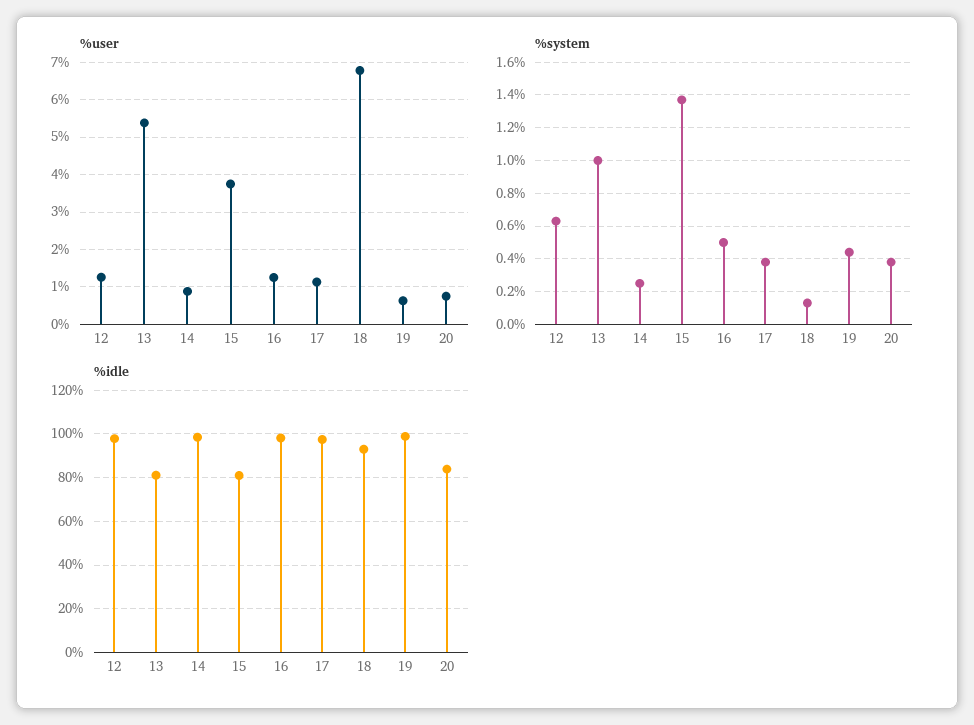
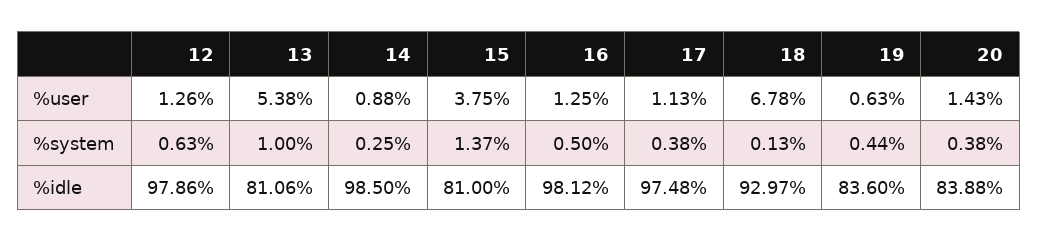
%user, 20: 0.8 -> 1.43
%idle, 19: 100 -> 83.6

